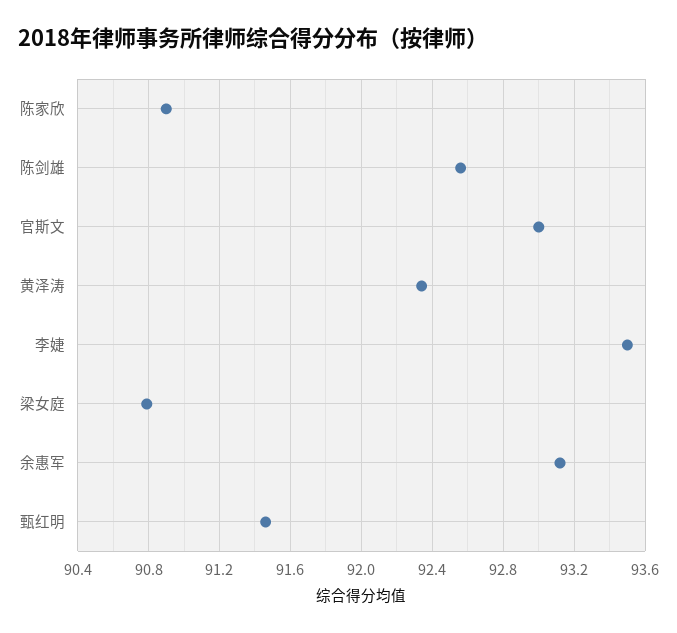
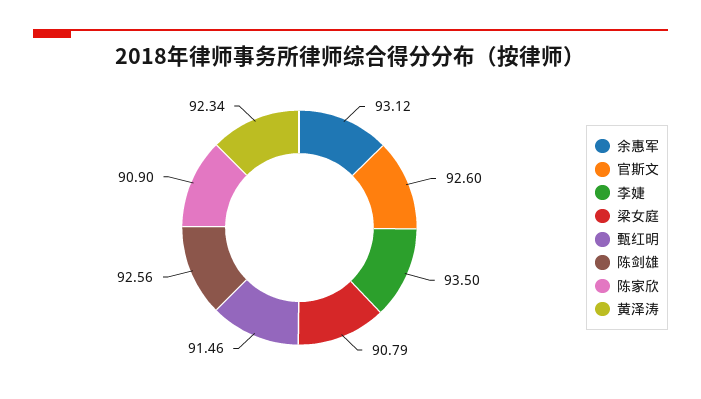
官斯文: 93 -> 92.6

